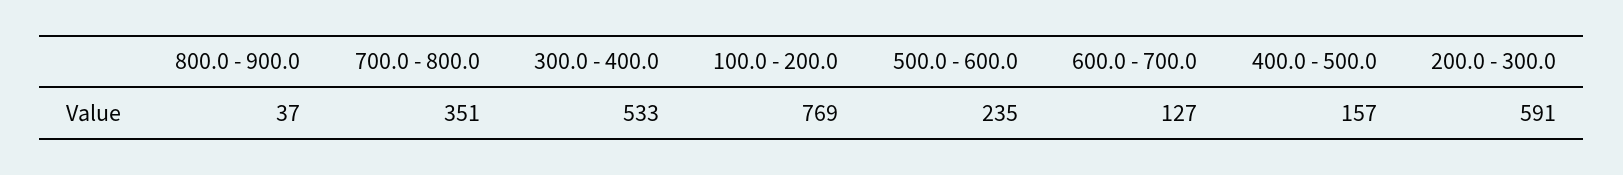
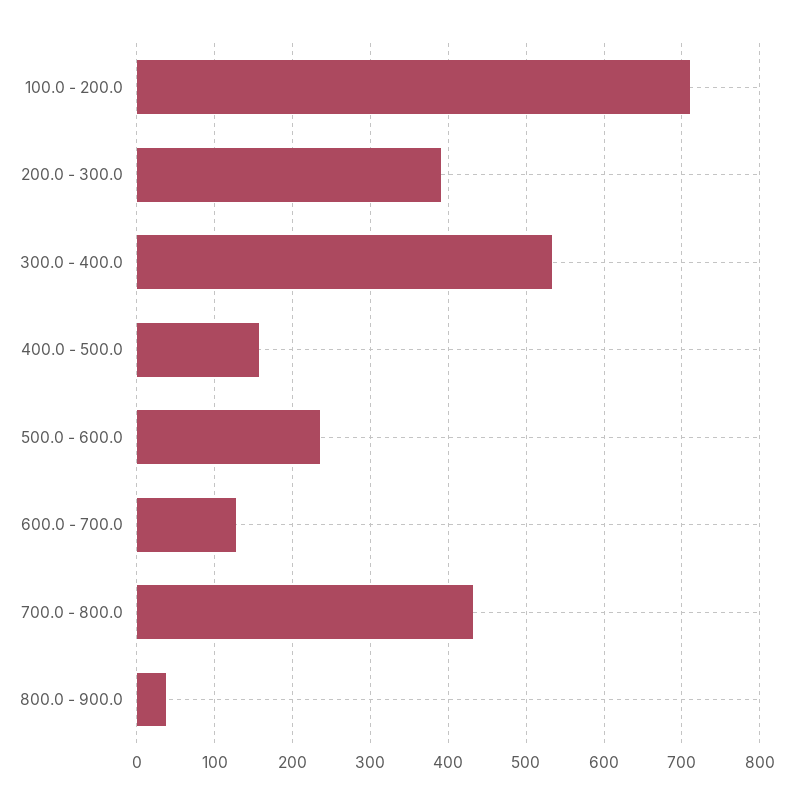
700.0 - 800.0: 351 -> 430
100.0 - 200.0: 769 -> 710
200.0 - 300.0: 591 -> 390

